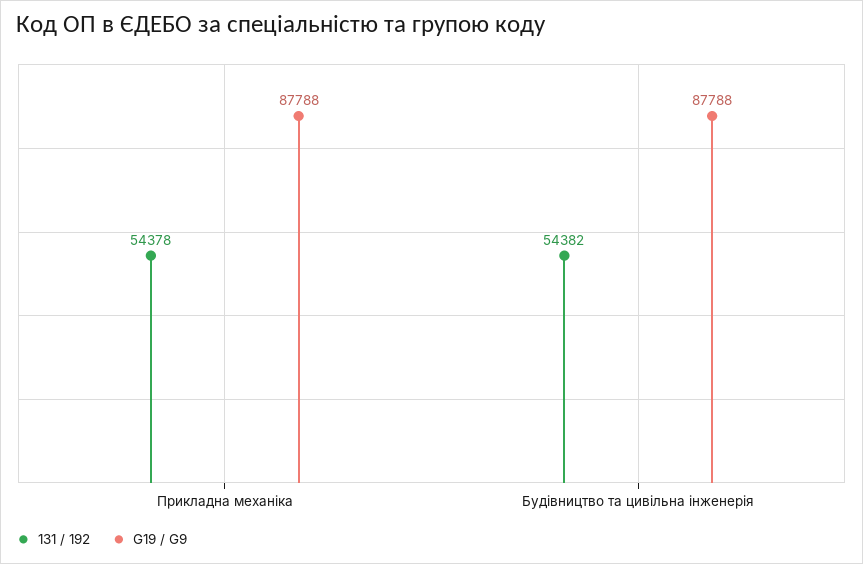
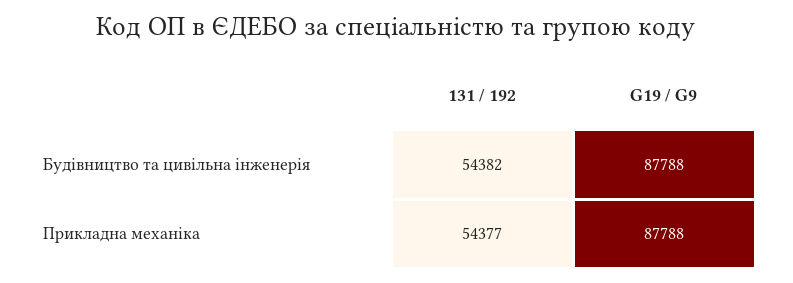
131 / 192, Прикладна механіка: 54378 -> 54377

